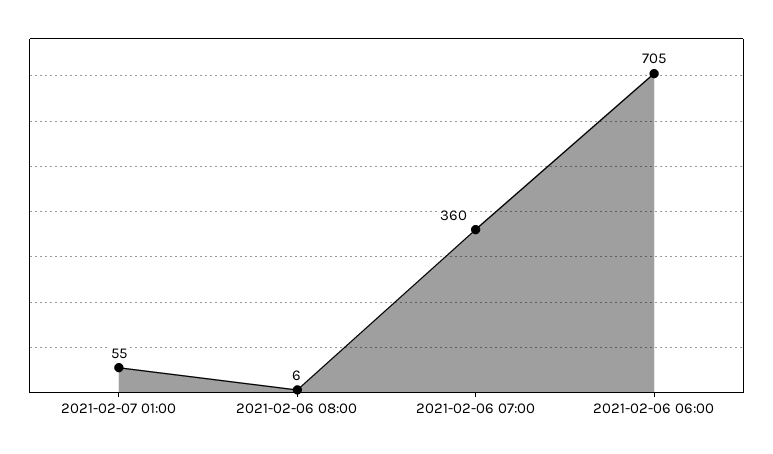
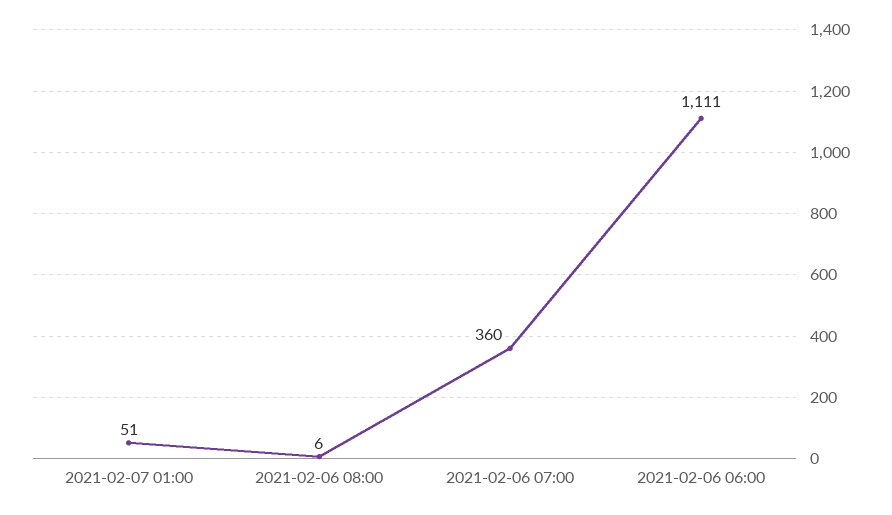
2021-02-07 01:00: 55 -> 51
2021-02-06 06:00: 705 -> 1111

